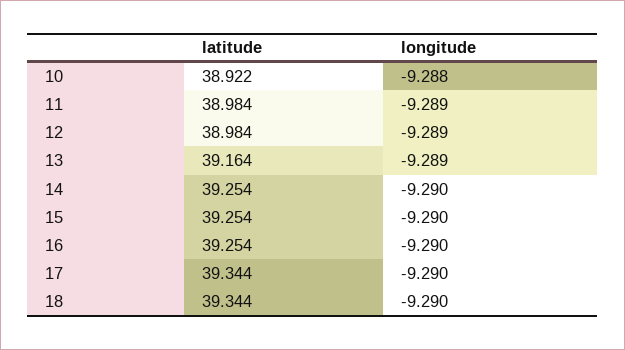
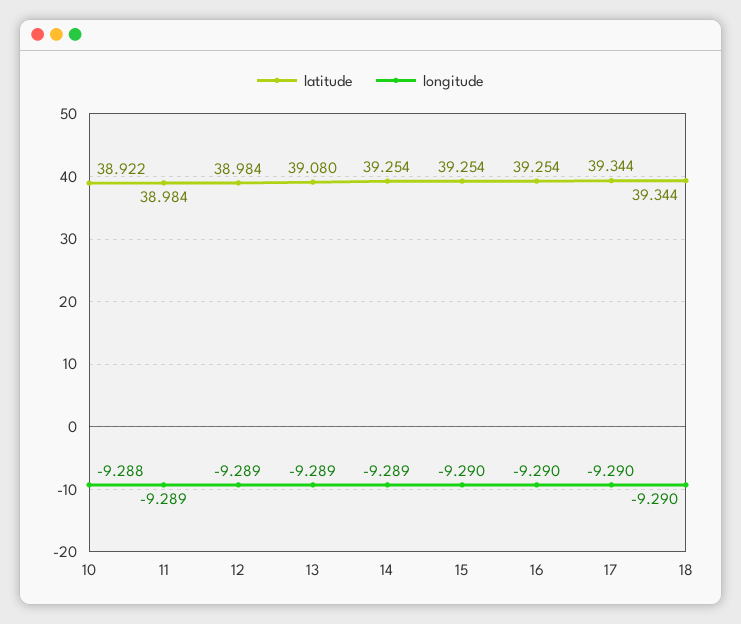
latitude, 13: 39.164 -> 39.08
longitude, 14: -9.29 -> -9.289

